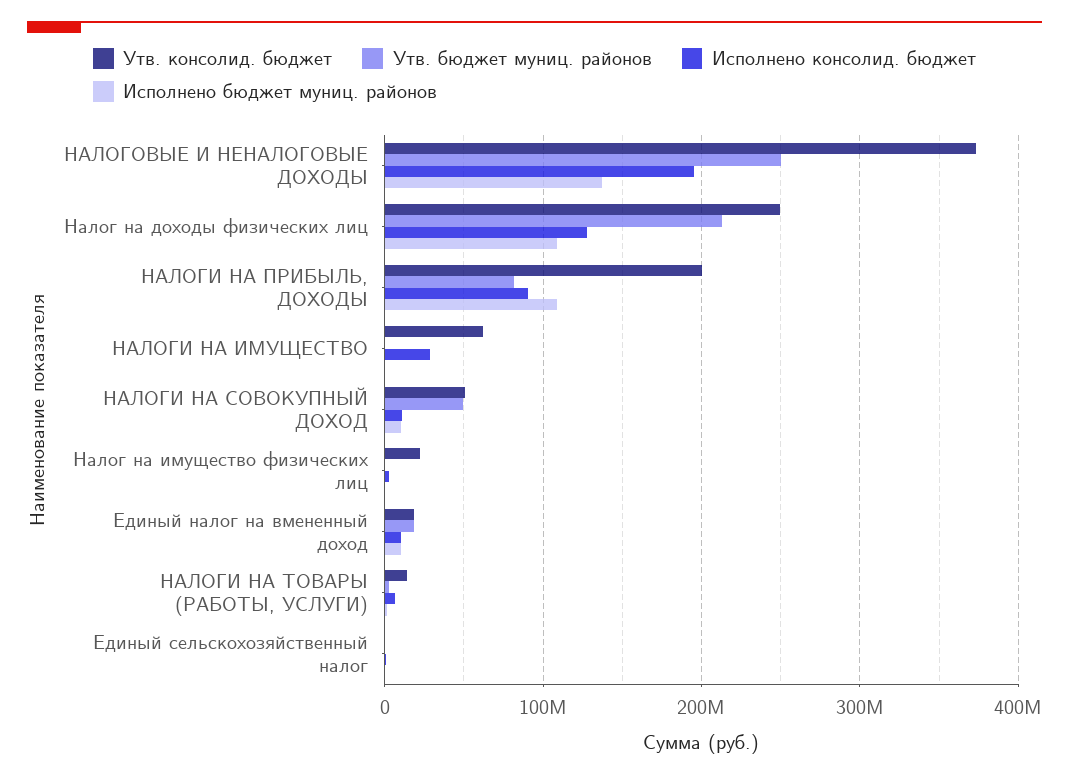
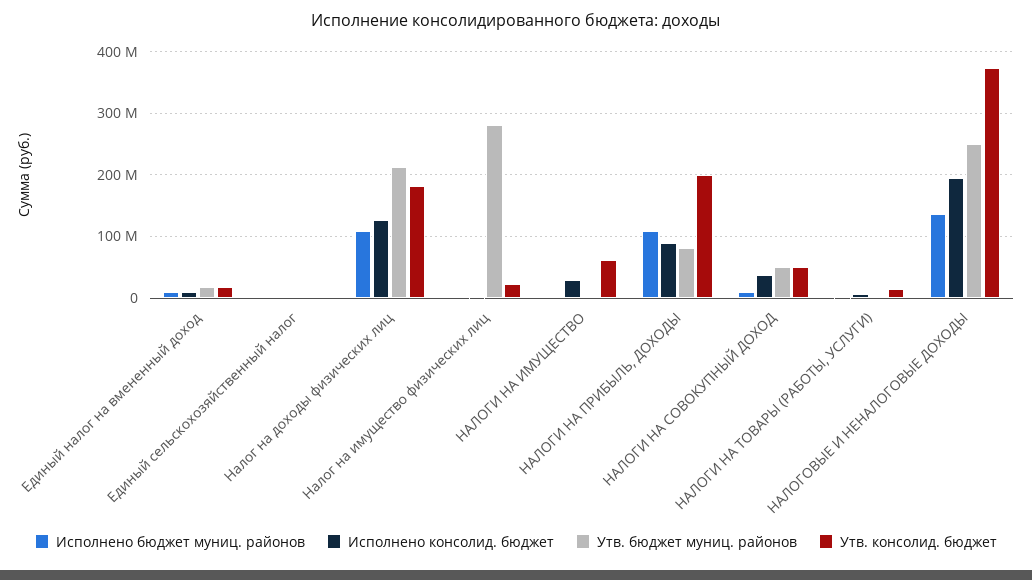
Утв. консолид. бюджет, Налог на доходы физических лиц: 250000000 -> 180000000
Исполнено консолид. бюджет, НАЛОГИ НА СОВОКУПНЫЙ ДОХОД: 10000000 -> 40000000
Утв. бюджет муниц. районов, Налог на имущество физических лиц: 0 -> 280000000

